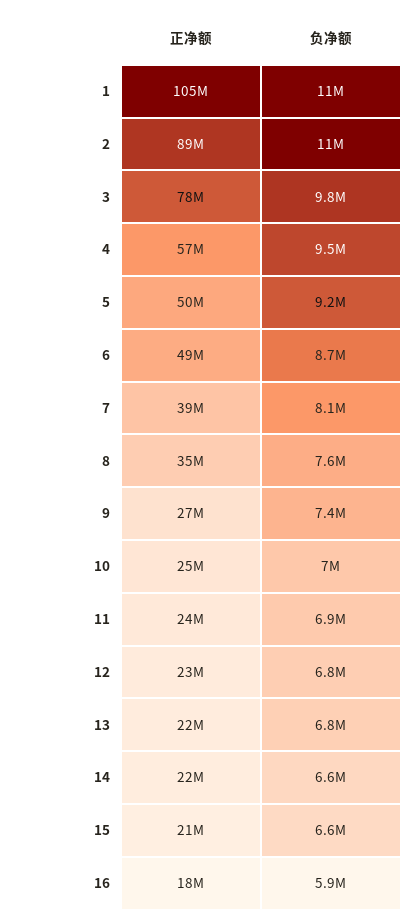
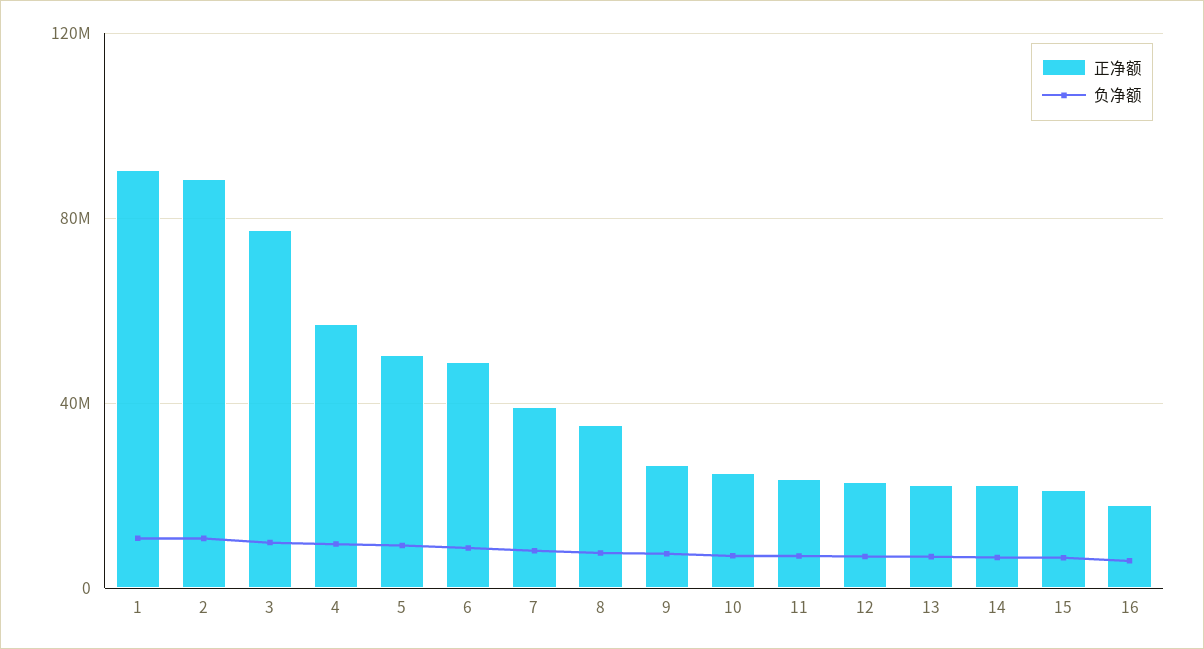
正净额, 1: 105000000 -> 90000000

